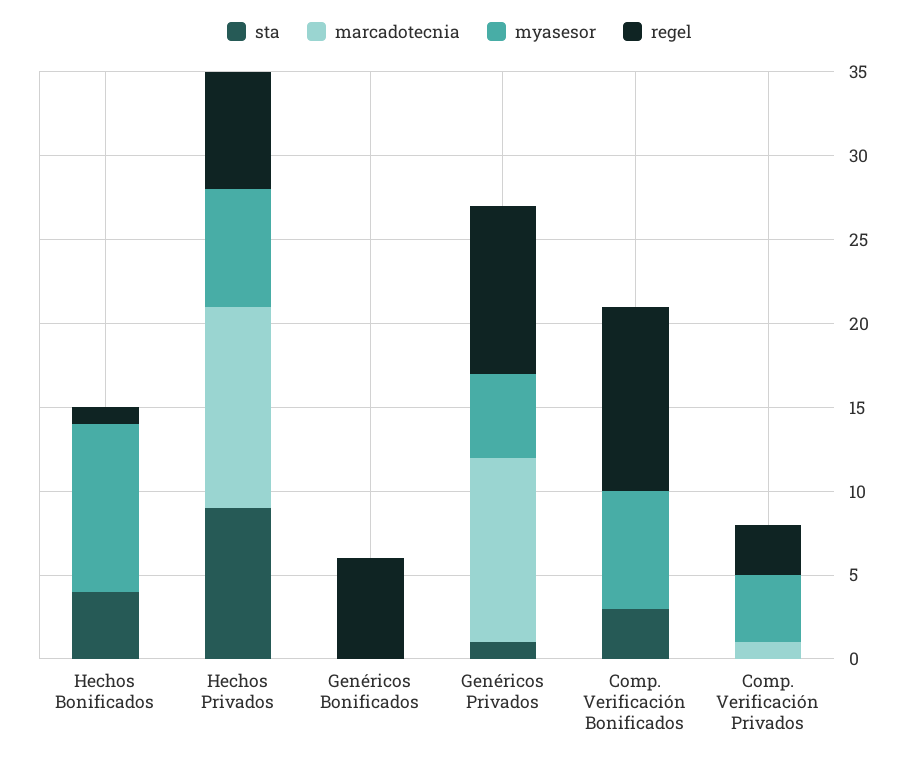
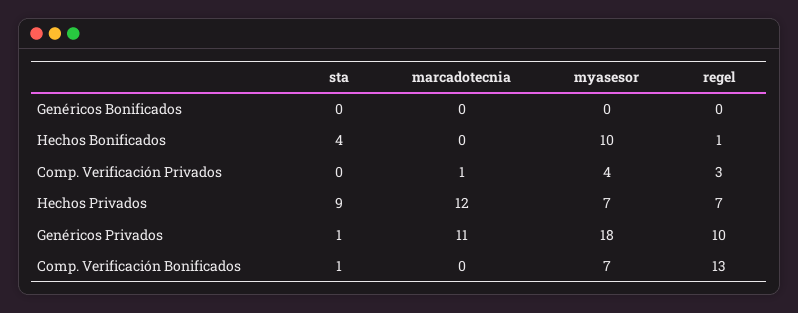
regel, Genéricos Bonificados: 6 -> 0
myasesor, Genéricos Privados: 5 -> 18
sta, Comp. Verificación Bonificados: 3 -> 1
regel, Comp. Verificación Bonificados: 11 -> 13

